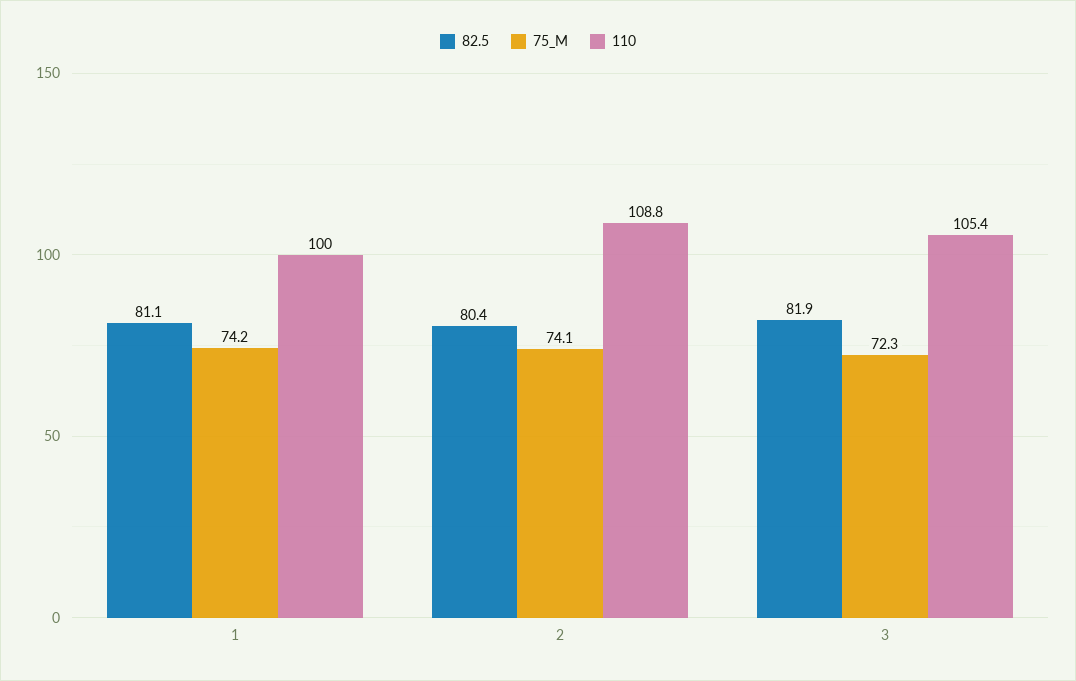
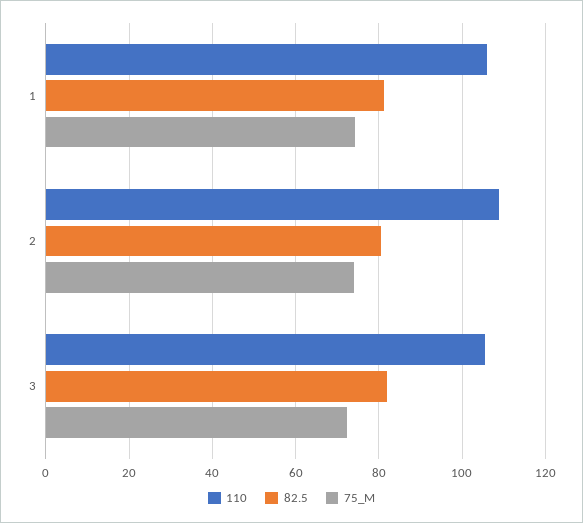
110, 1: 100 -> 106

